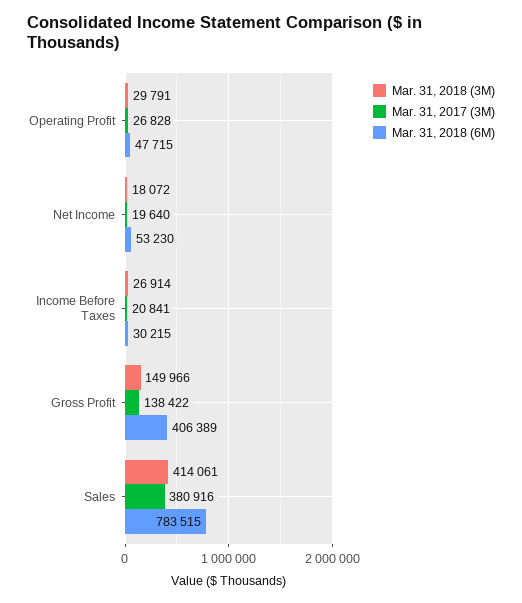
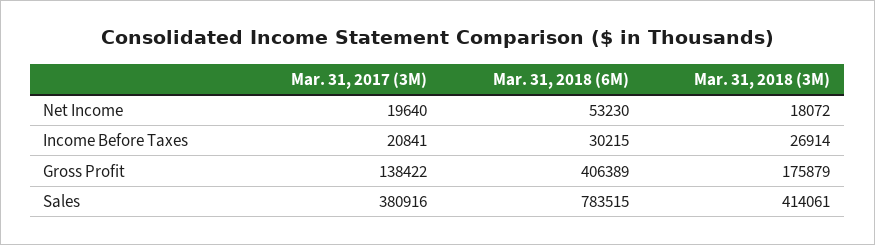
Mar. 31, 2018 (3M), Operating Profit: 29791 -> none
Mar. 31, 2017 (3M), Operating Profit: 26828 -> none
Mar. 31, 2018 (6M), Operating Profit: 47715 -> none
Mar. 31, 2018 (3M), Gross Profit: 149966 -> 175879

